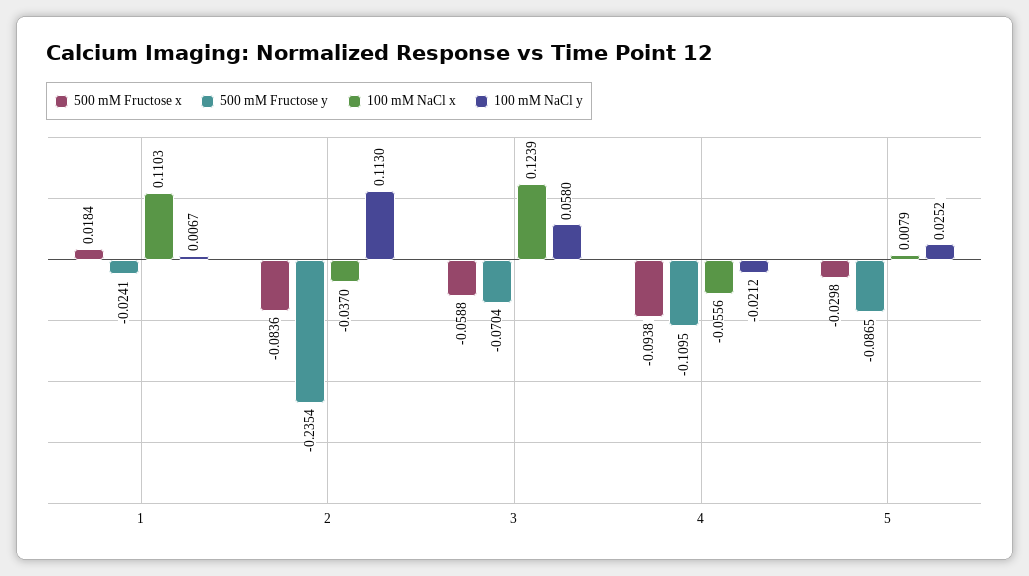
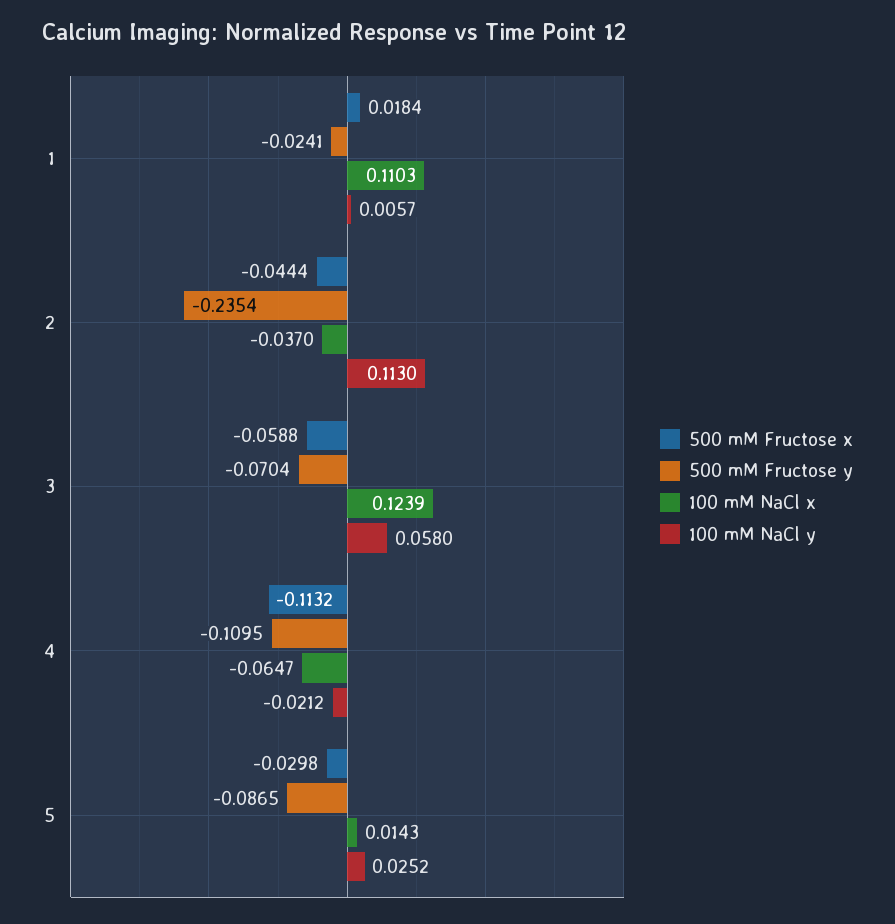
100 mM NaCl y, 1: 0.0067 -> 0.0057
500 mM Fructose x, 2: -0.0836 -> -0.0444
500 mM Fructose x, 4: -0.0938 -> -0.1132
100 mM NaCl x, 4: -0.0556 -> -0.0647
100 mM NaCl x, 5: 0.0079 -> 0.0143

